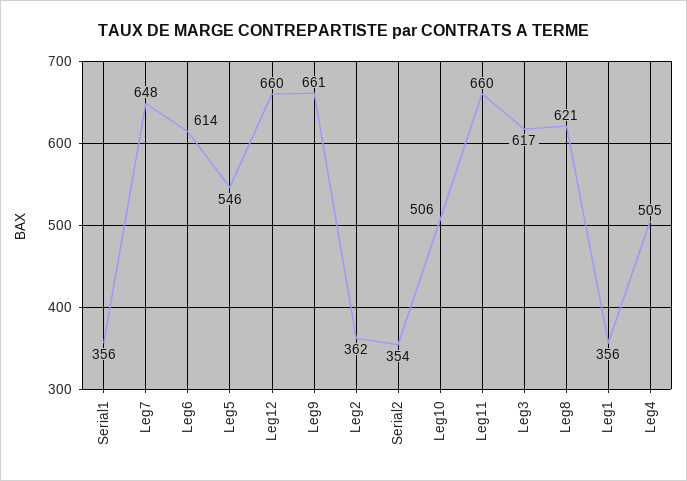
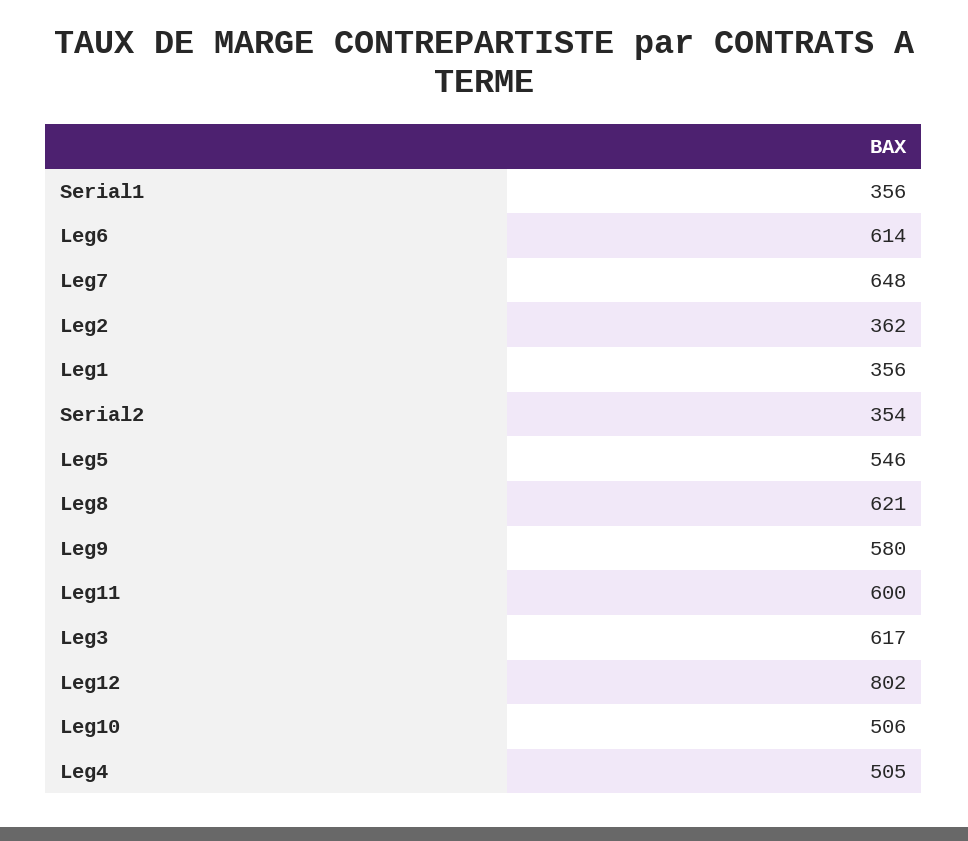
Leg12: 660 -> 802
Leg9: 661 -> 580
Leg11: 660 -> 600

